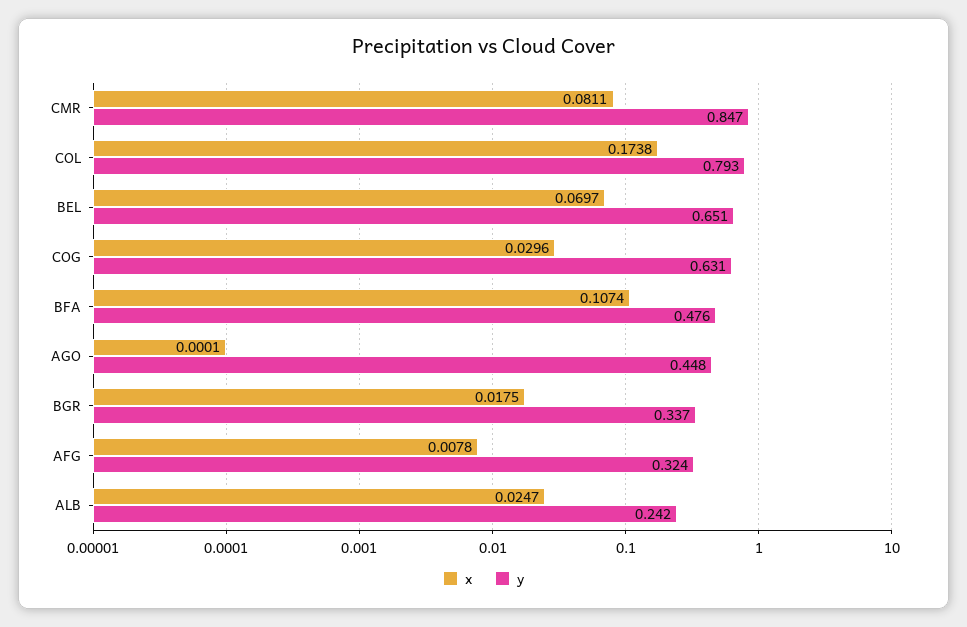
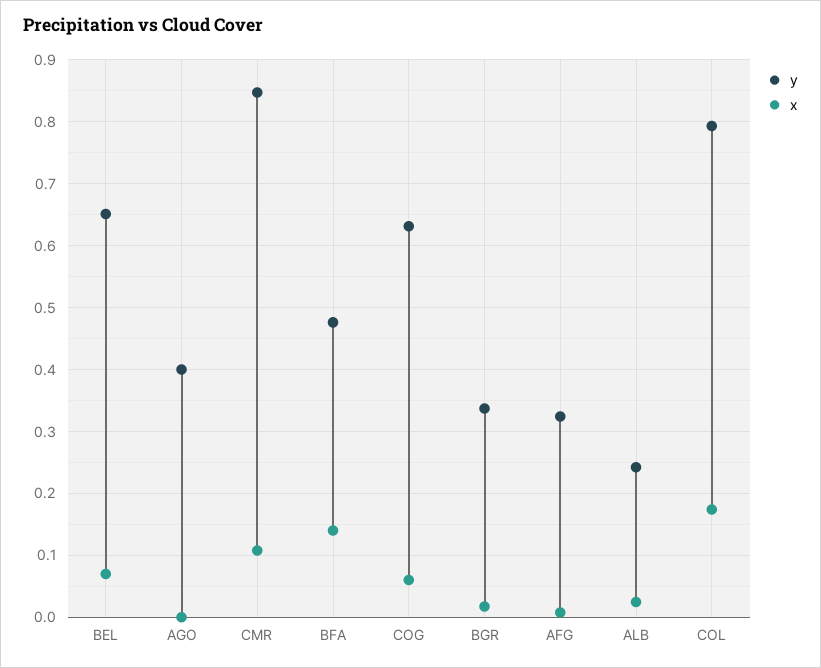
x, CMR: 0.0811 -> 0.11
x, COG: 0.0296 -> 0.06
x, BFA: 0.1074 -> 0.14
y, AGO: 0.448 -> 0.4

